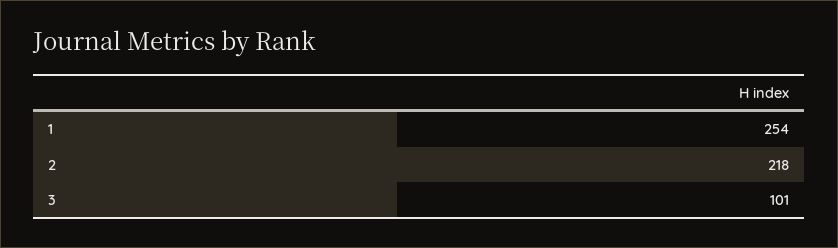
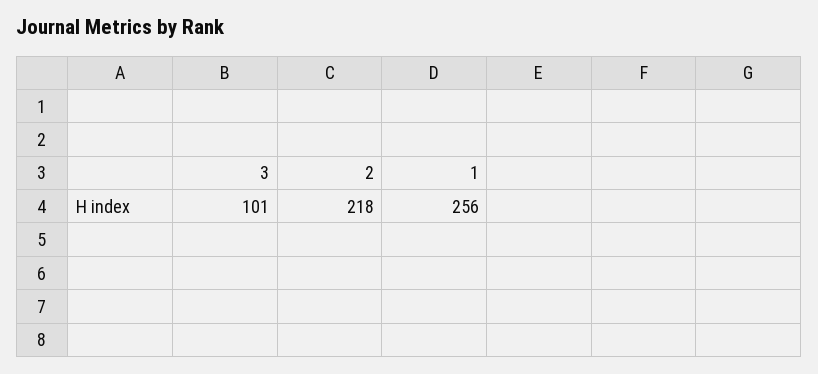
1: 254 -> 256

